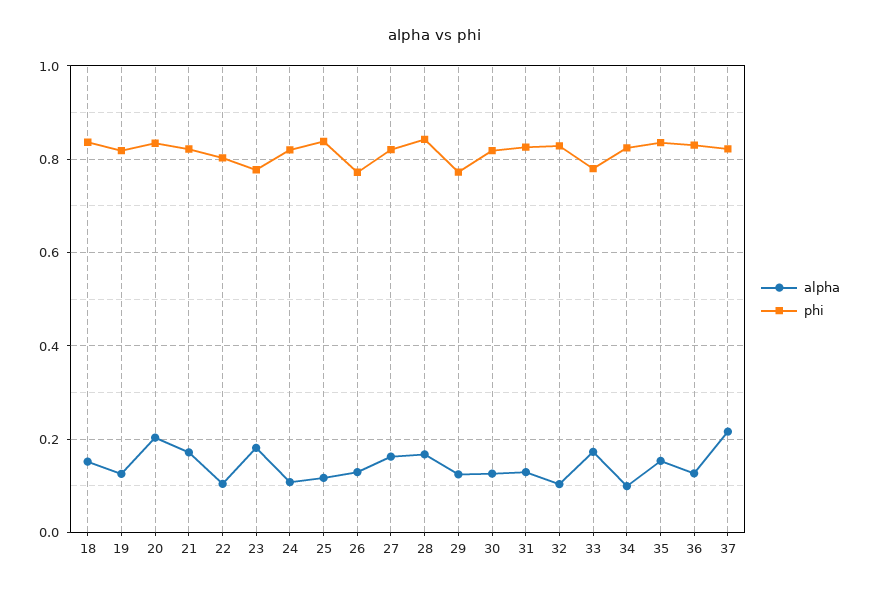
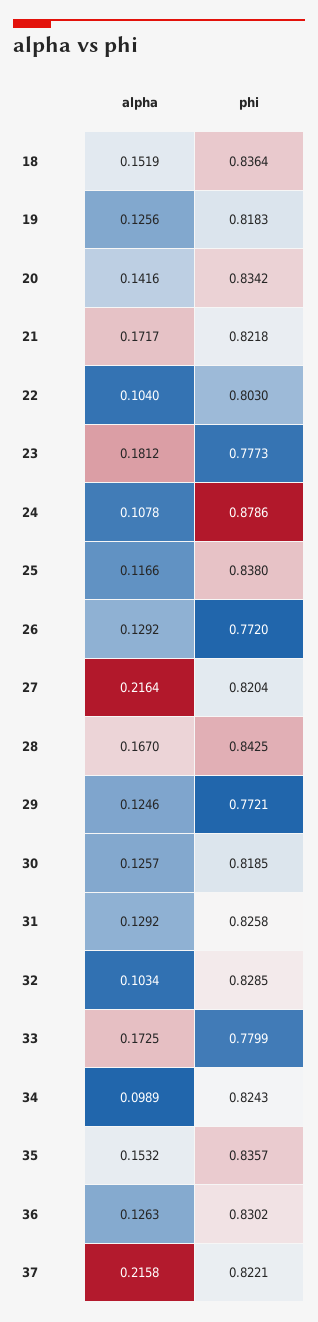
alpha, 20: 0.2 -> 0.1416
phi, 24: 0.82 -> 0.8786
alpha, 27: 0.16 -> 0.2164

